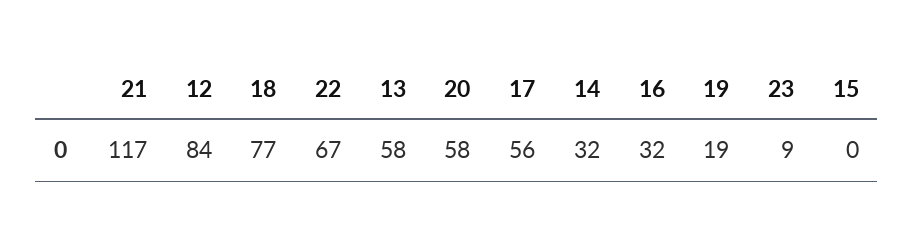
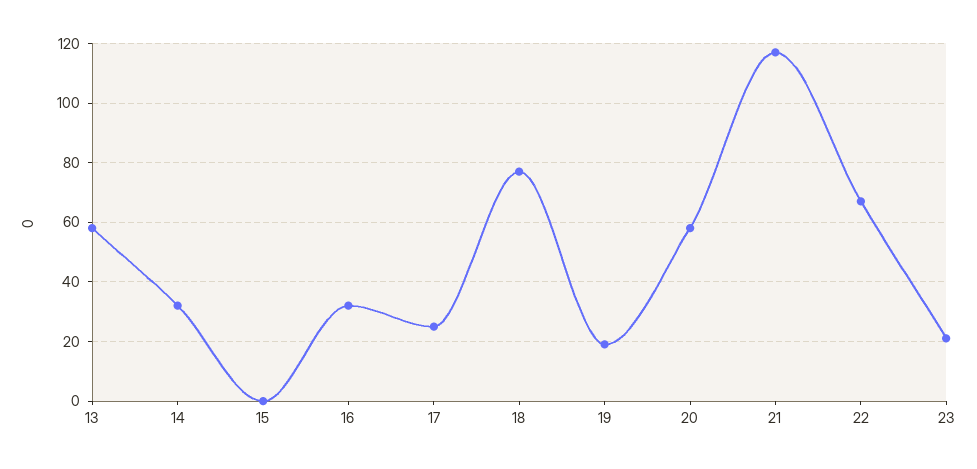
12: 84 -> none
17: 56 -> 25
23: 9 -> 20

